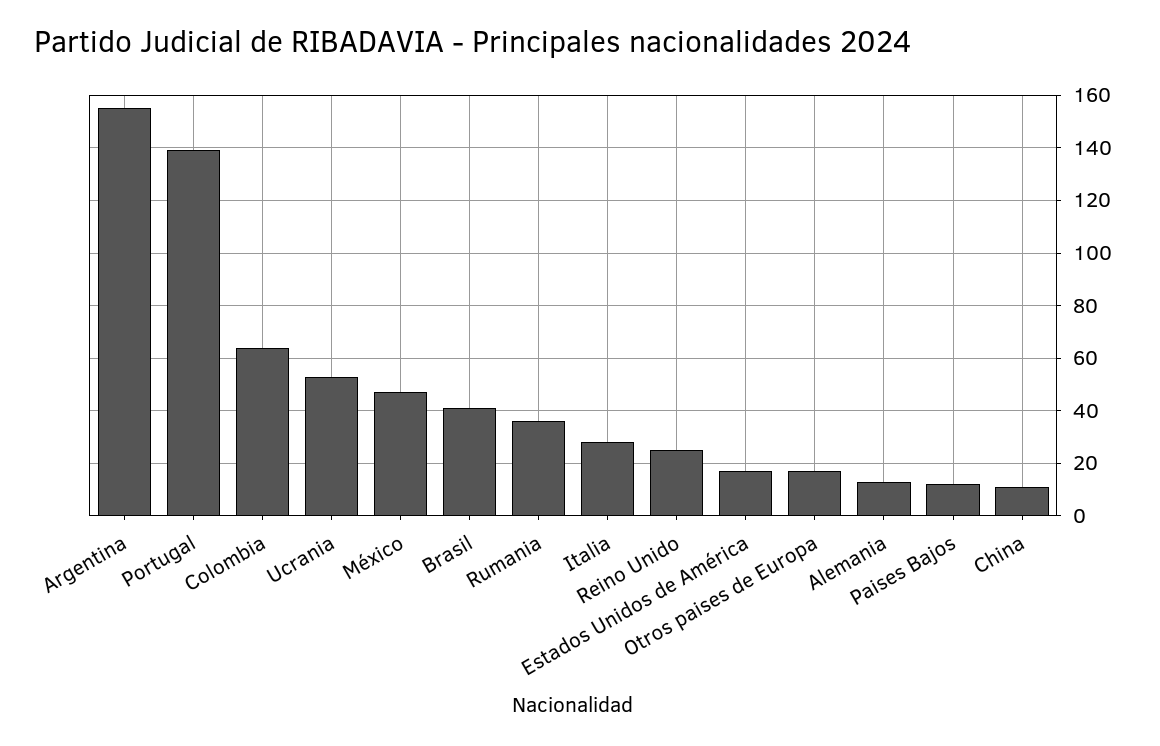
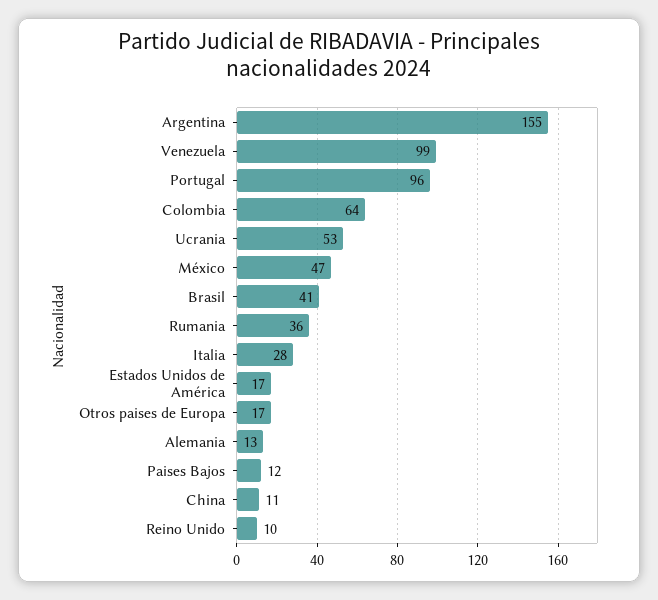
Portugal: 140 -> 96
Reino Unido: 25 -> 10
Venezuela: none -> 99

